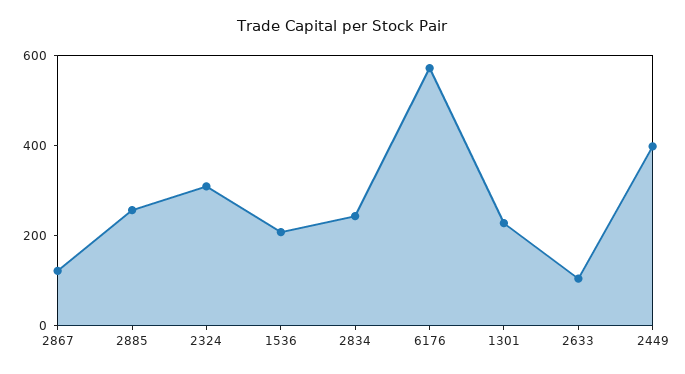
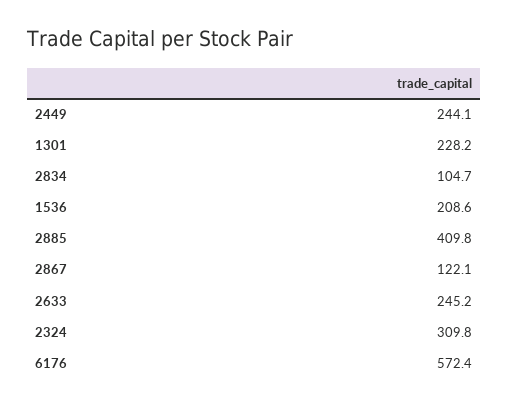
2885: 250 -> 409.8
2834: 250 -> 104.7
2633: 100 -> 245.2
2449: 400 -> 244.1

